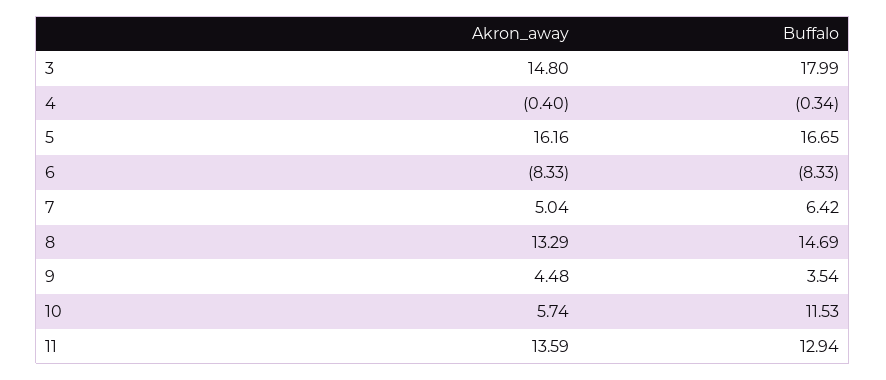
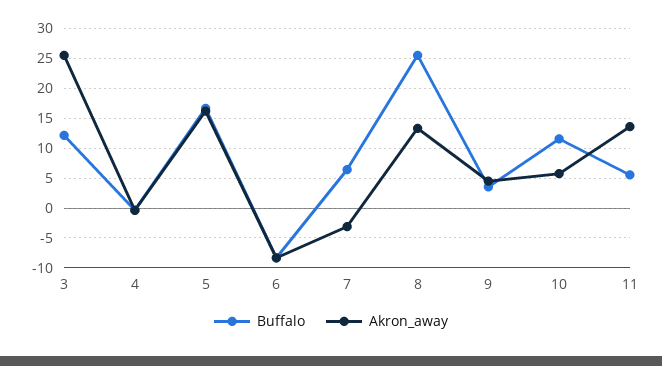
Akron_away, 3: 14.8 -> 25
Buffalo, 3: 17.99 -> 12.5
Akron_away, 7: 5.04 -> -2.5
Buffalo, 8: 14.69 -> 25
Buffalo, 11: 12.94 -> 5

